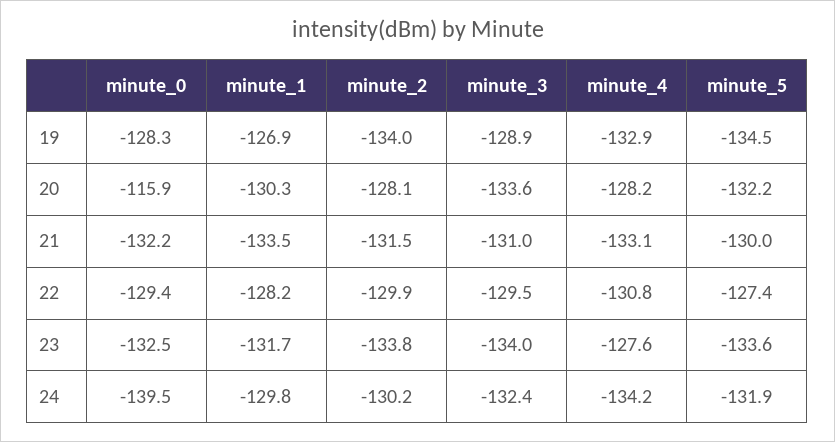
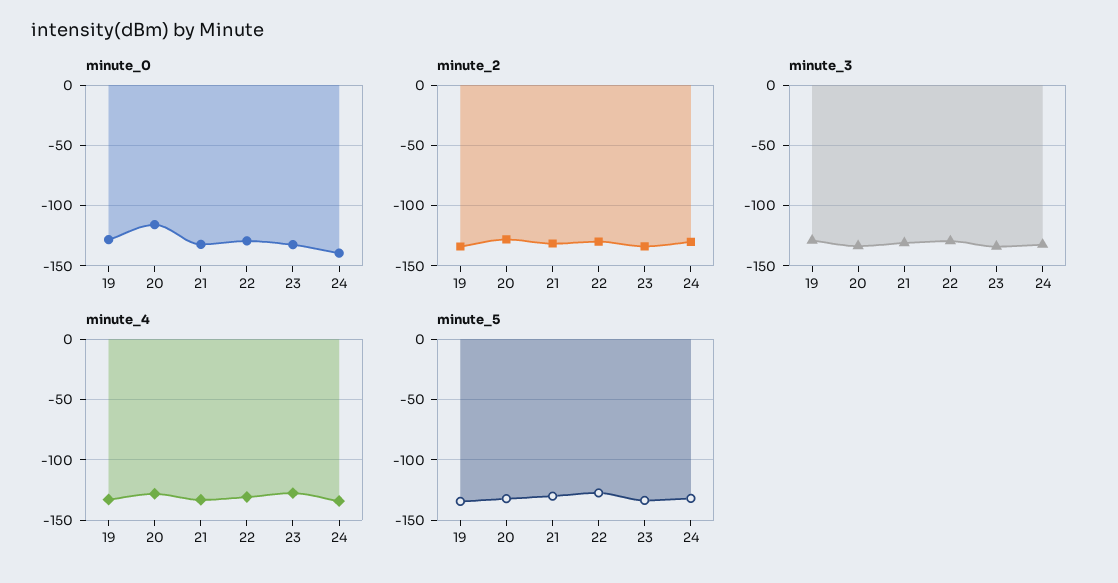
minute_1, 19: -126.9 -> none
minute_1, 20: -130.3 -> none
minute_1, 21: -133.5 -> none
minute_1, 22: -128.2 -> none
minute_1, 23: -131.7 -> none
minute_1, 24: -129.8 -> none

